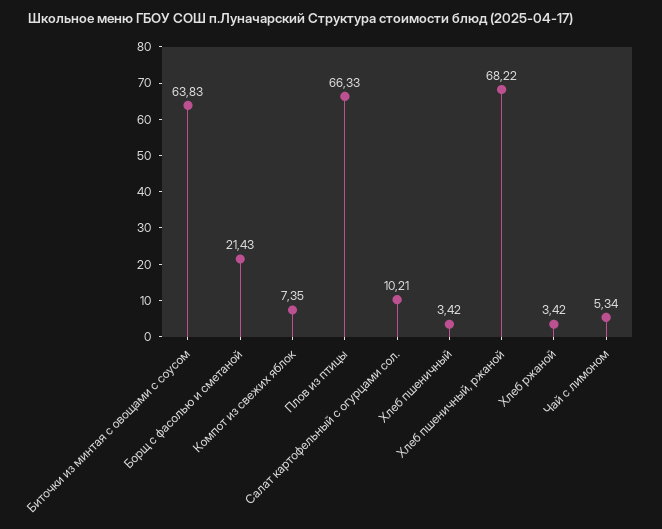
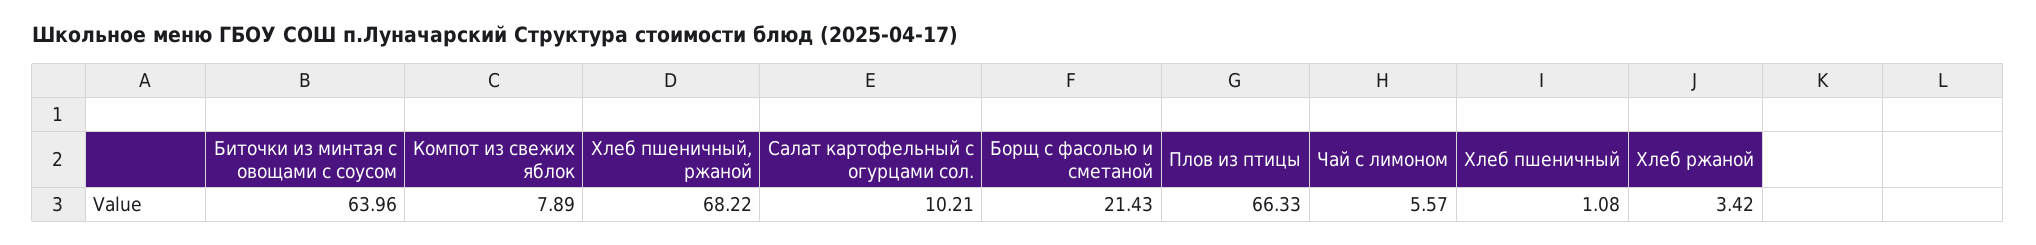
Биточки из минтая с овощами с соусом: 63.83 -> 63.96
Компот из свежих яблок: 7.35 -> 7.89
Хлеб пшеничный: 3.42 -> 1.08
Чай с лимоном: 5.34 -> 5.57

